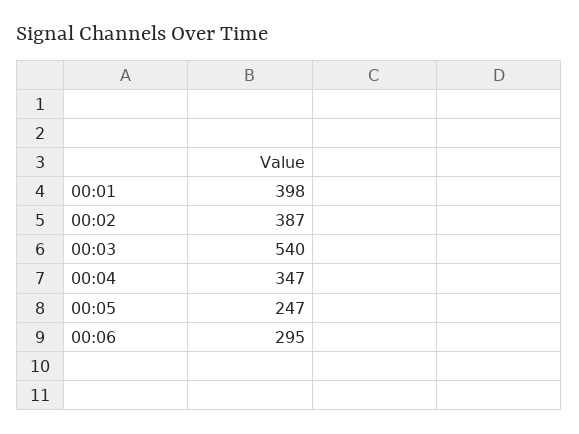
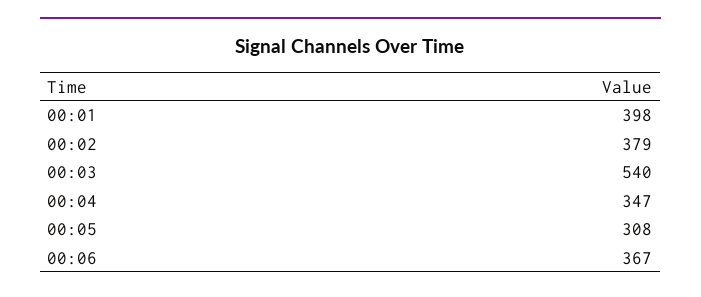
00:02: 387 -> 379
00:05: 247 -> 308
00:06: 295 -> 367

